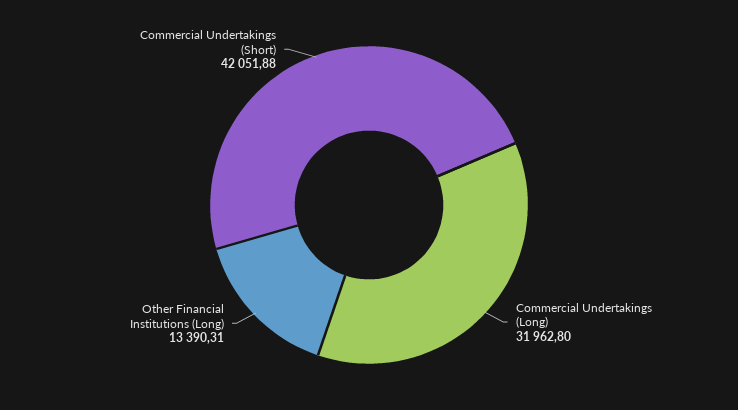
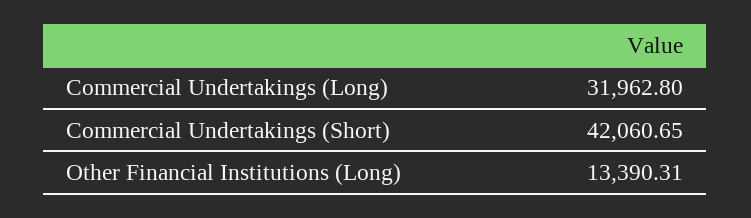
Commercial Undertakings (Short): 42051.88 -> 42060.65

